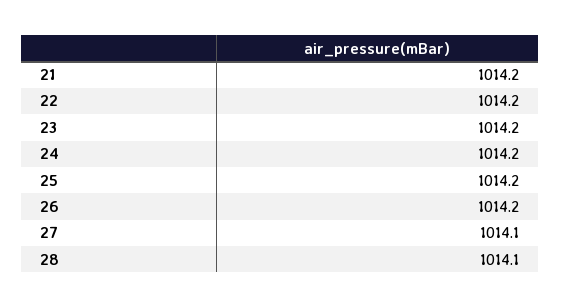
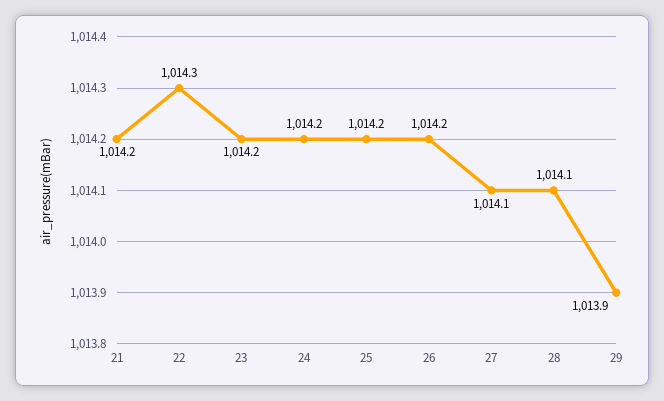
22: 1014.2 -> 1014.3
29: none -> 1013.9

